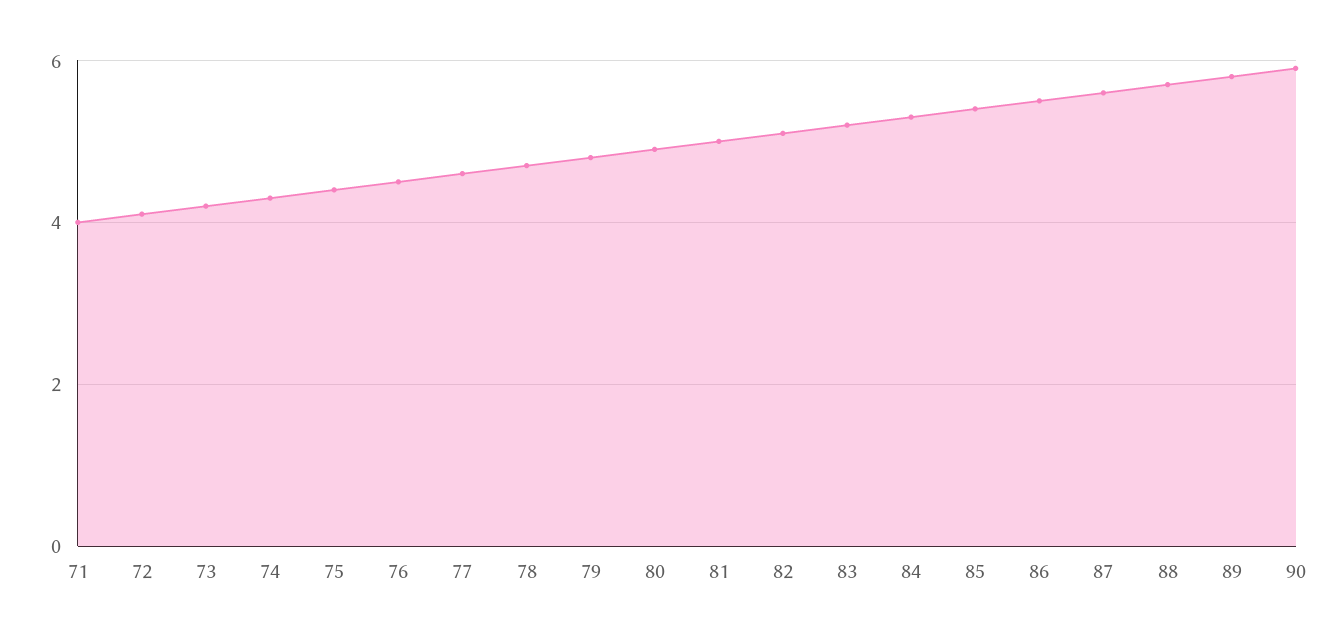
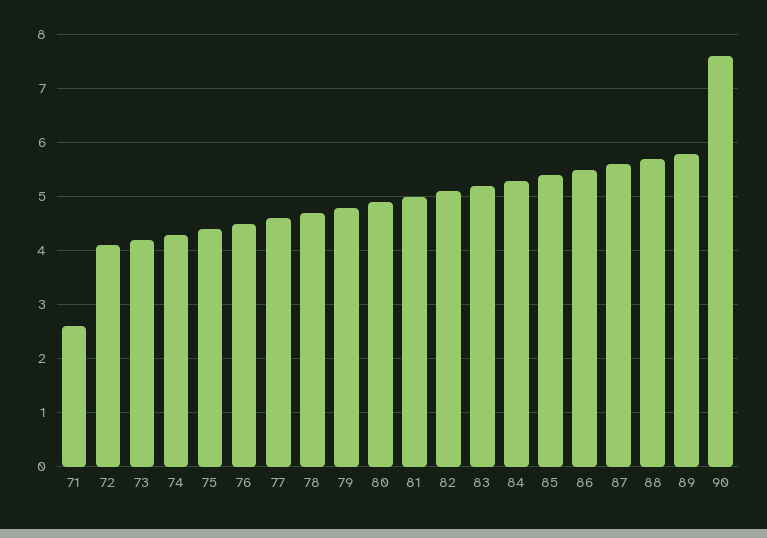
71: 4 -> 2.5
90: 6 -> 7.5

